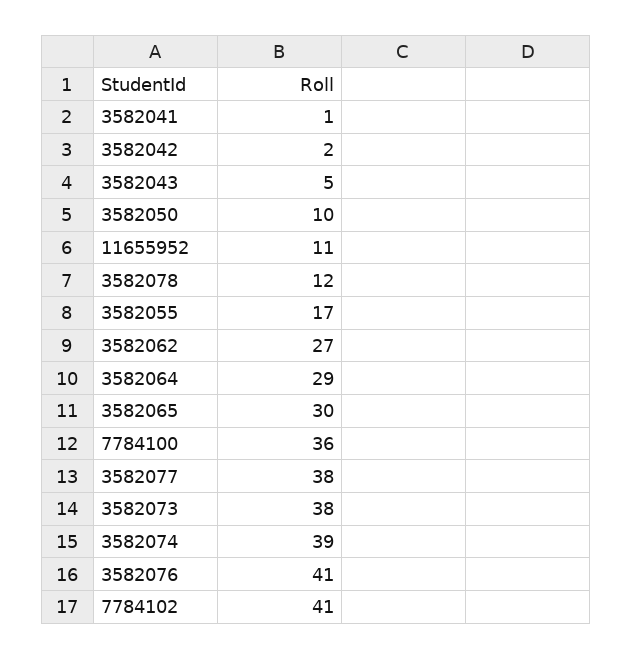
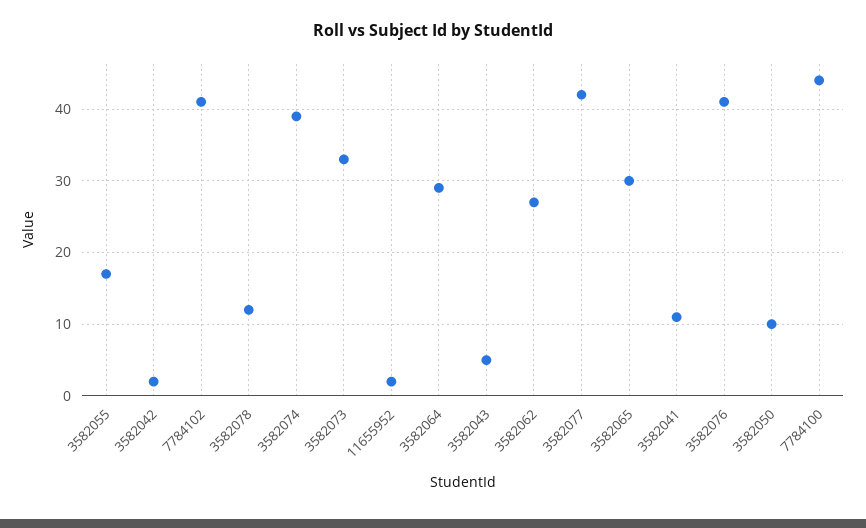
3582041: 1 -> 11
11655952: 11 -> 2
7784100: 36 -> 44
3582077: 38 -> 42
3582073: 38 -> 33

